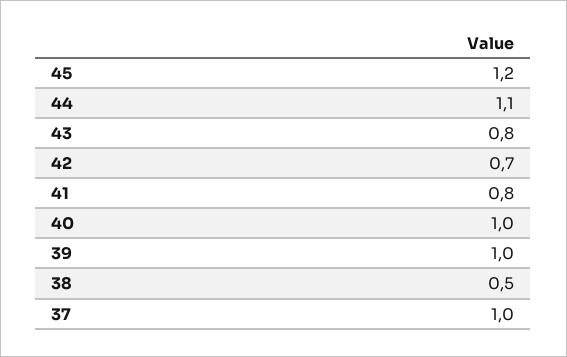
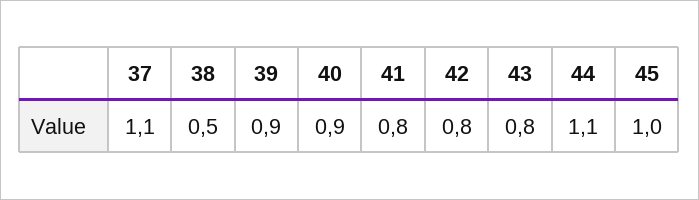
45: 1.2 -> 1
42: 0.7 -> 0.8
40: 1 -> 0.9
39: 1 -> 0.9
37: 1 -> 1.1

